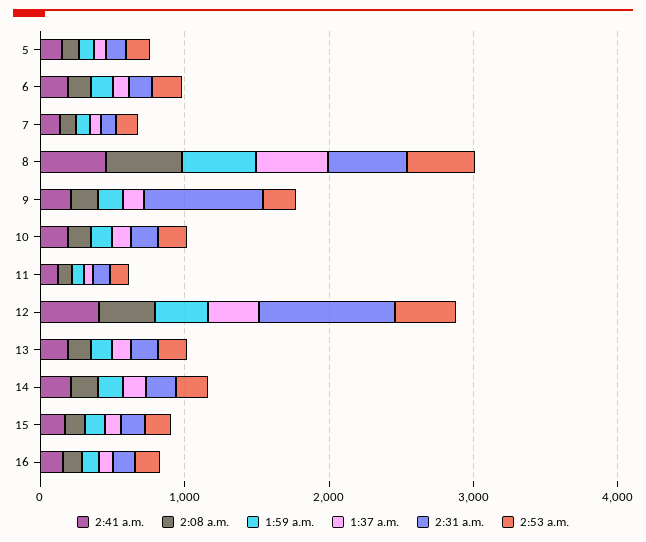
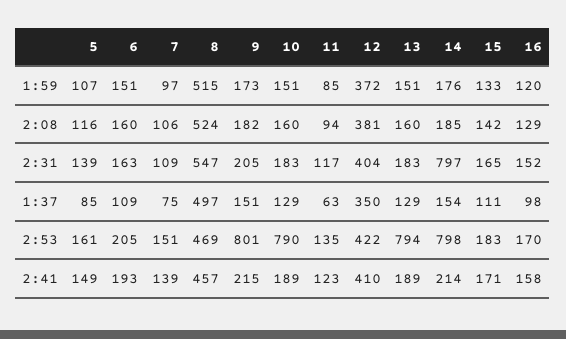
2:31 a.m., 9: 800 -> 205
2:53 a.m., 9: 200 -> 801
2:53 a.m., 10: 200 -> 790
2:31 a.m., 12: 1000 -> 404
2:53 a.m., 13: 200 -> 794
2:31 a.m., 14: 200 -> 797
2:53 a.m., 14: 200 -> 798

